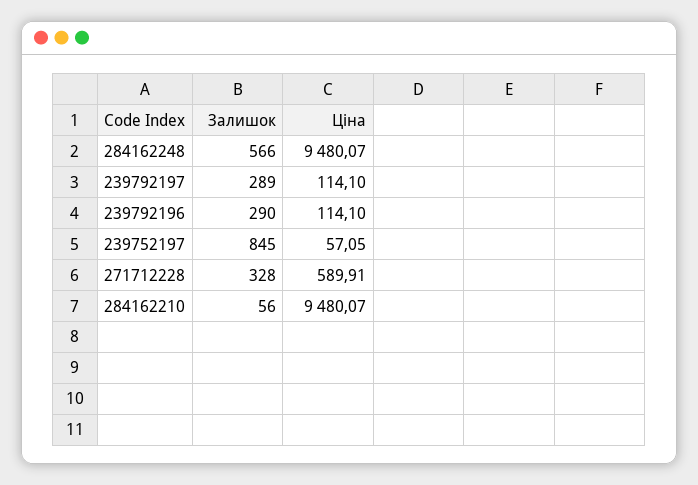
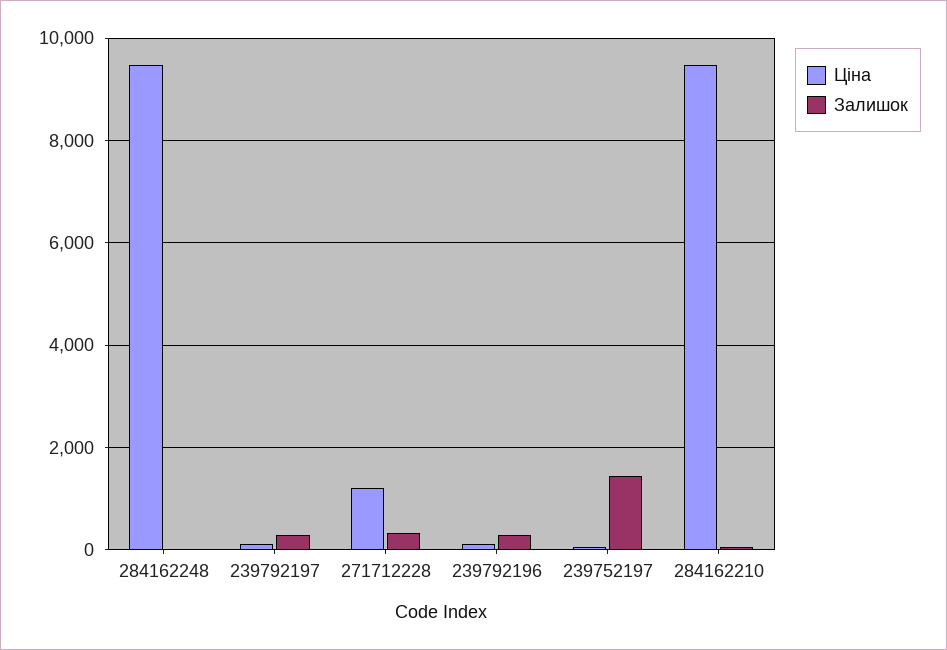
Залишок, 284162248: 566 -> 0
Залишок, 239752197: 845 -> 1400
Ціна, 271712228: 589.91 -> 1200

